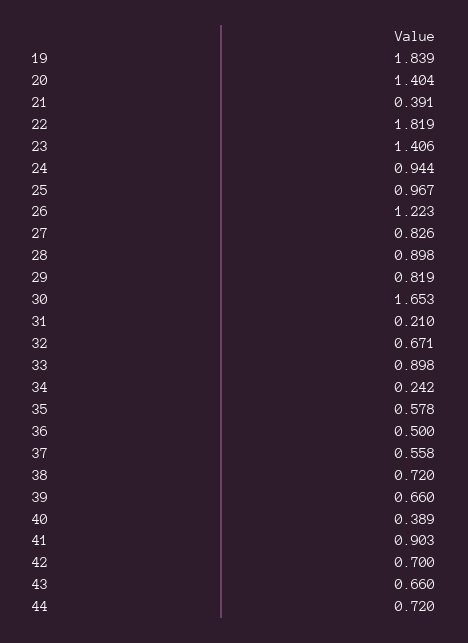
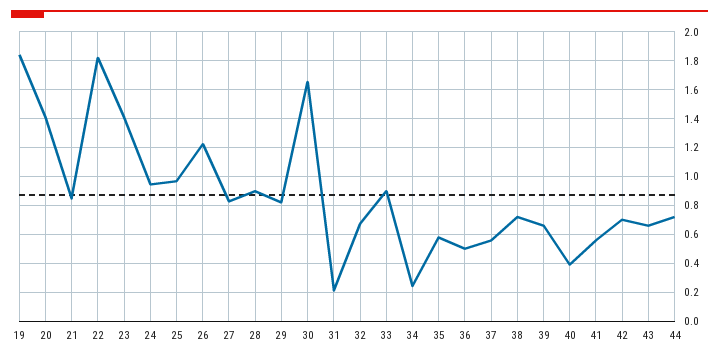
21: 0.391 -> 0.85
41: 0.903 -> 0.55

